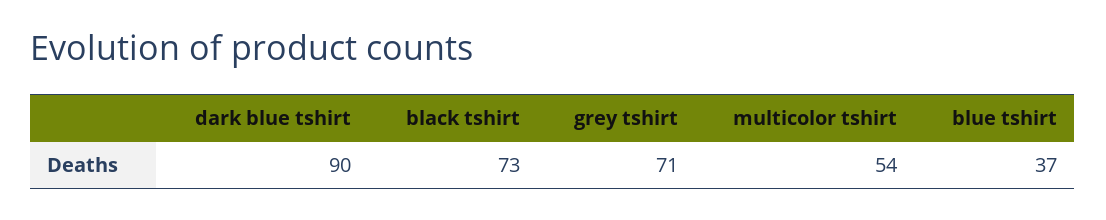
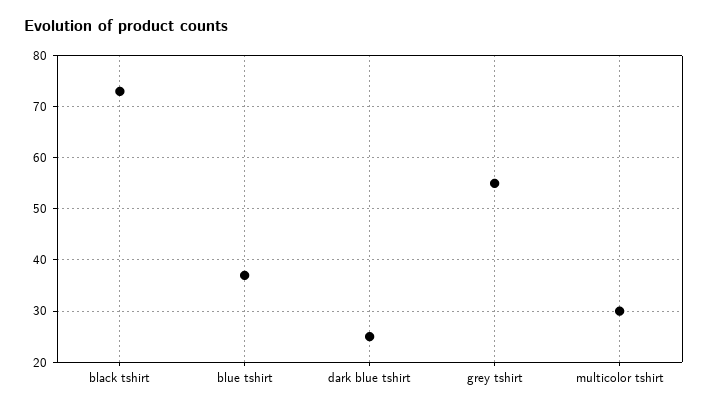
dark blue tshirt: 90 -> 25
grey tshirt: 71 -> 55
multicolor tshirt: 54 -> 30

